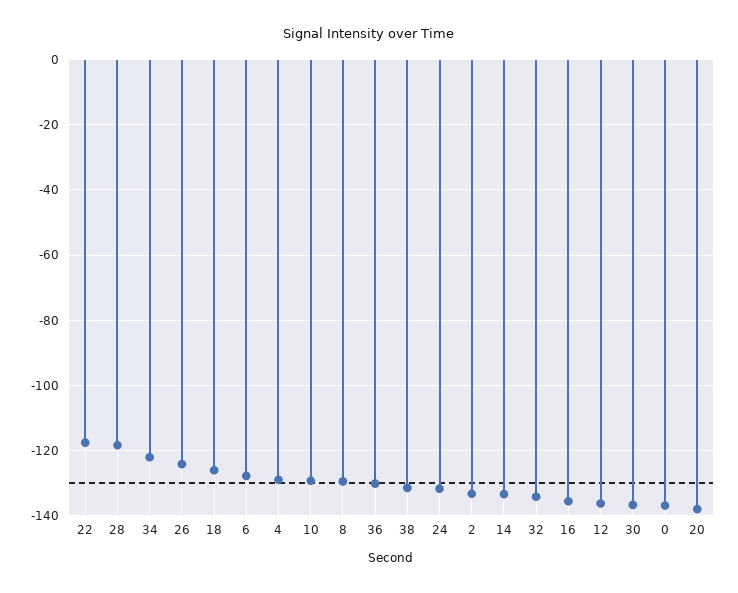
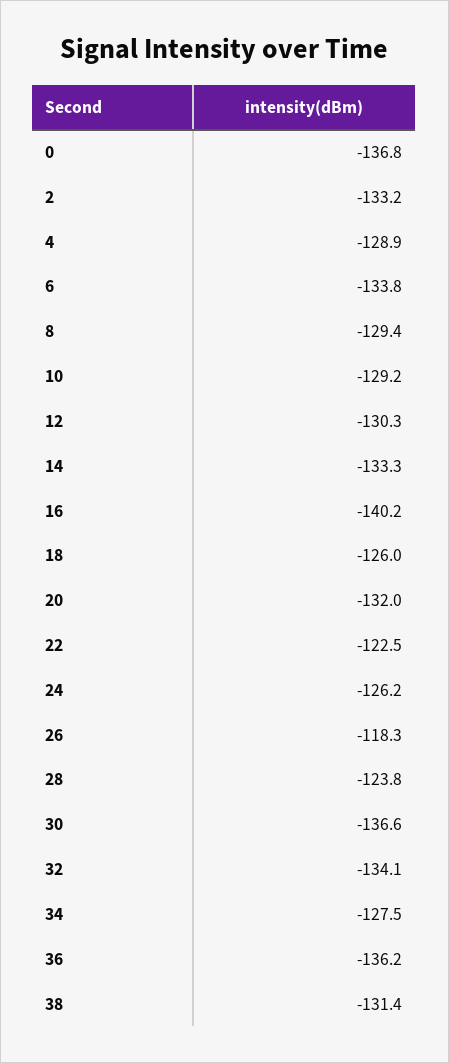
22: -118 -> -122.5
28: -118 -> -123.8
34: -122 -> -127.5
26: -124 -> -118.3
6: -128 -> -133.8
36: -130 -> -136.2
24: -132 -> -126.2
16: -136 -> -140.2
12: -136 -> -130.3
20: -138 -> -132

